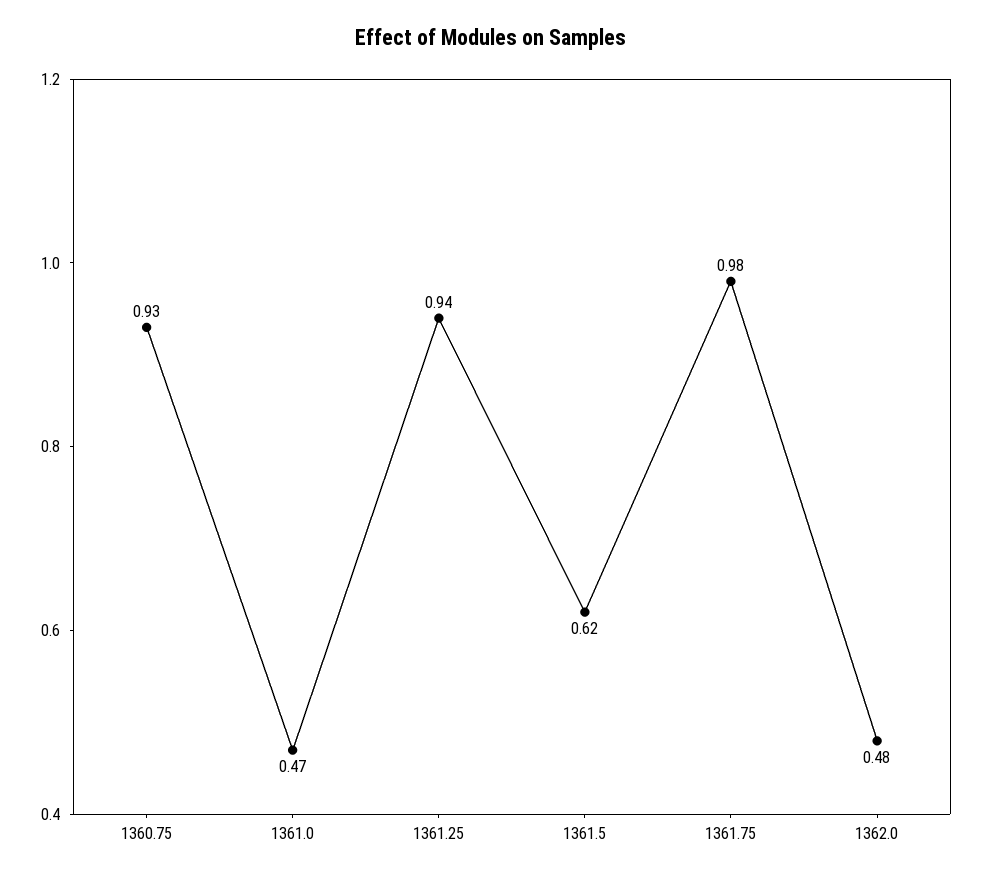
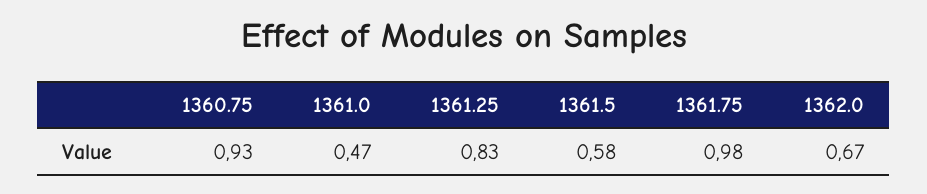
1361.25: 0.94 -> 0.83
1361.5: 0.62 -> 0.58
1362.0: 0.48 -> 0.67

